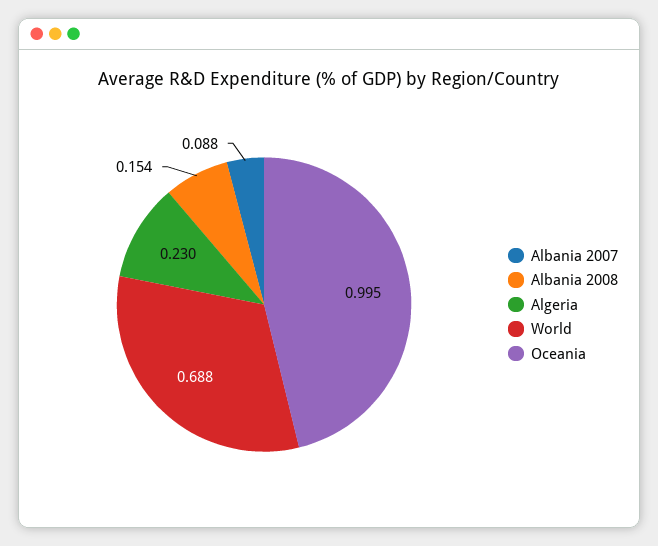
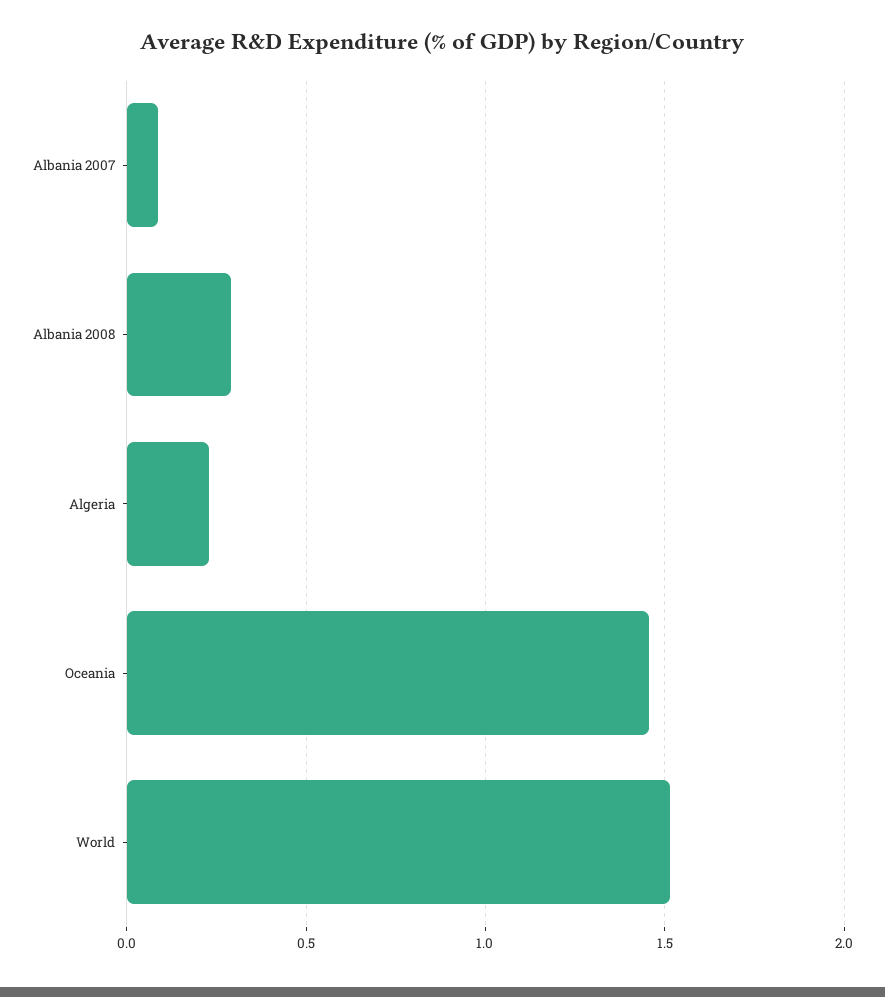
Albania 2008: 0.154 -> 0.3
World: 0.688 -> 1.5
Oceania: 0.995 -> 1.45

